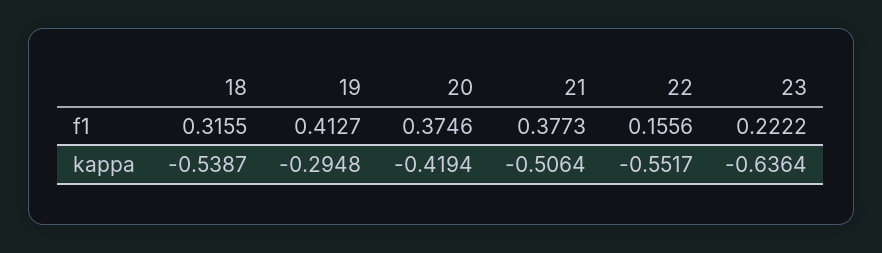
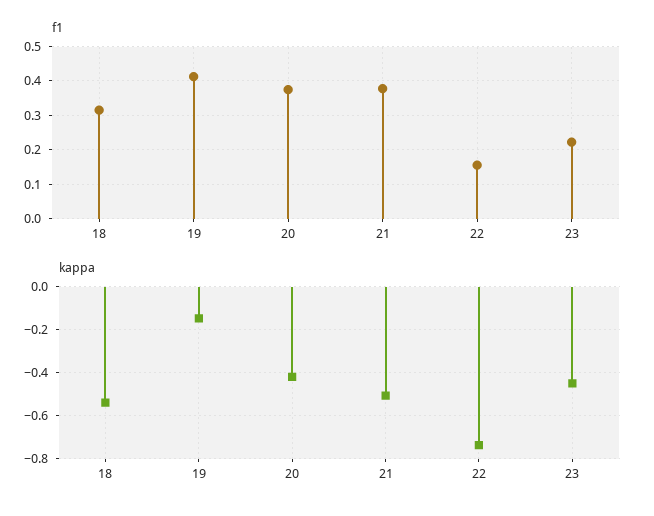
kappa, 19: -0.2948 -> -0.15
kappa, 22: -0.5517 -> -0.75
kappa, 23: -0.6364 -> -0.45

